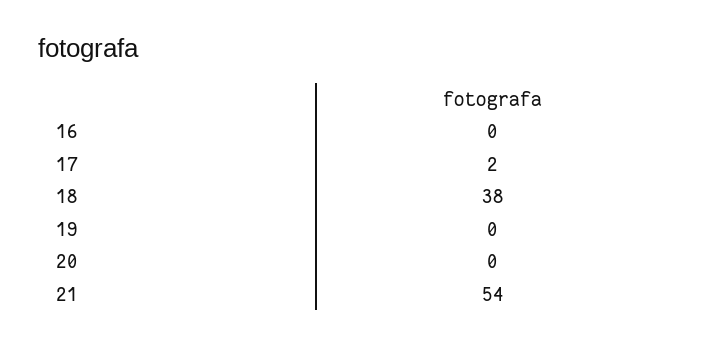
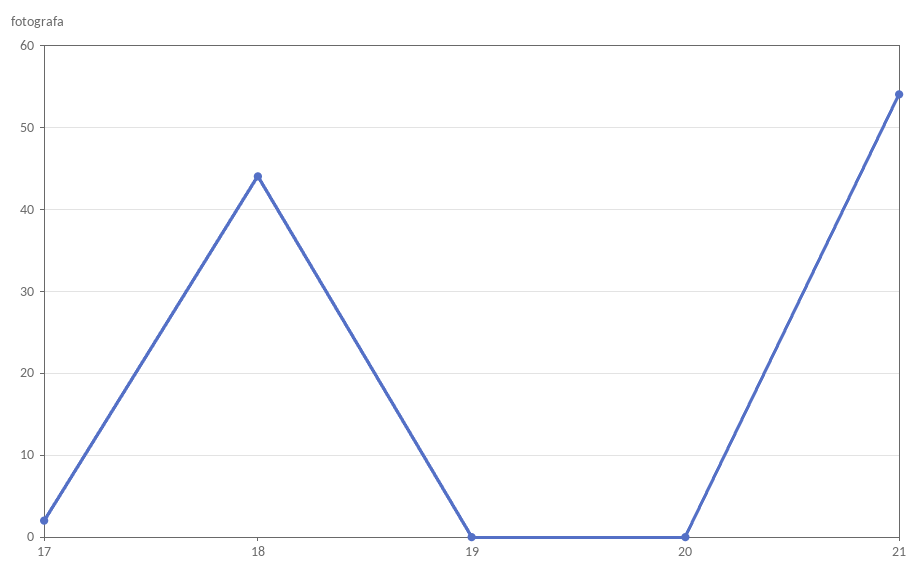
16: 0 -> none
18: 38 -> 44

